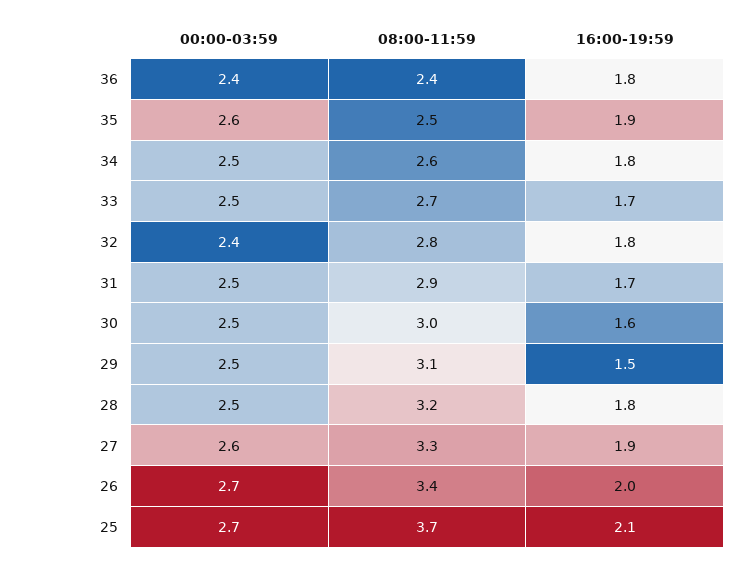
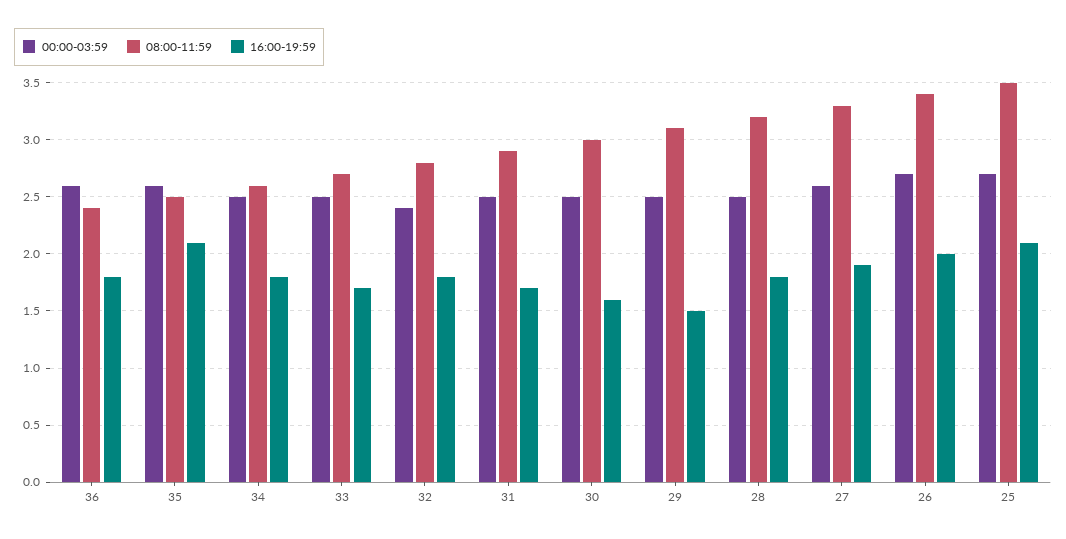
00:00-03:59, 36: 2.4 -> 2.6
16:00-19:59, 35: 1.9 -> 2.1
08:00-11:59, 25: 3.7 -> 3.5

